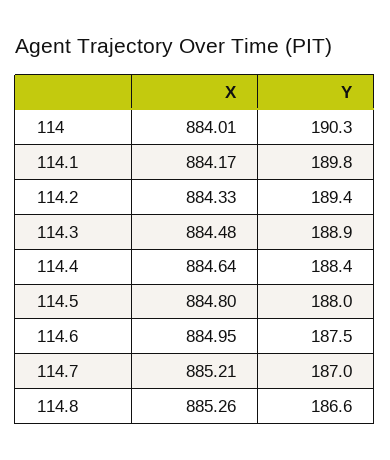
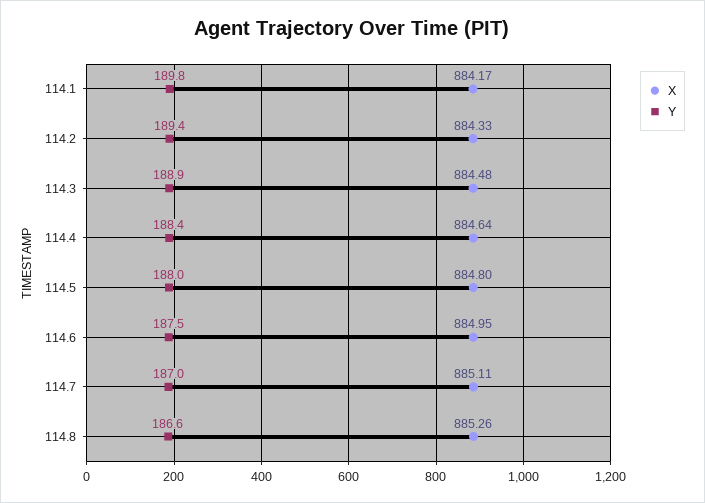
X, 114: 884.01 -> none
Y, 114: 190.3 -> none
X, 114.7: 885.21 -> 885.11

